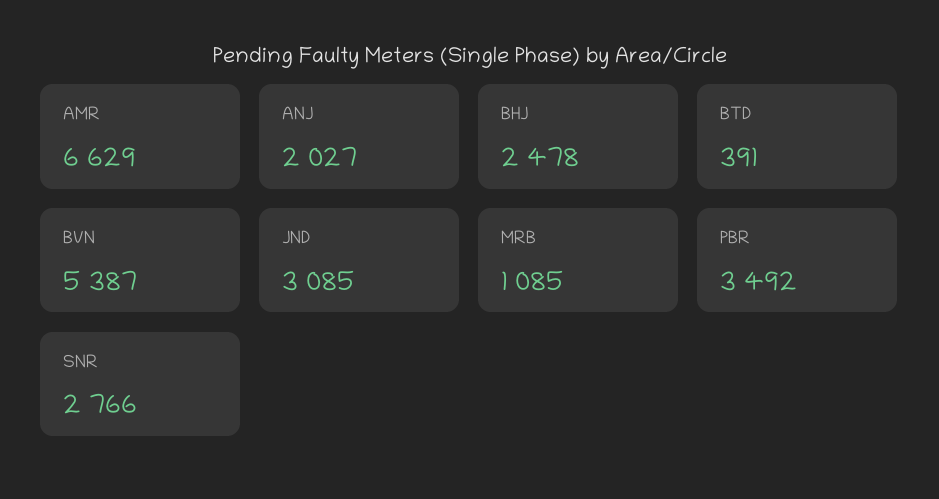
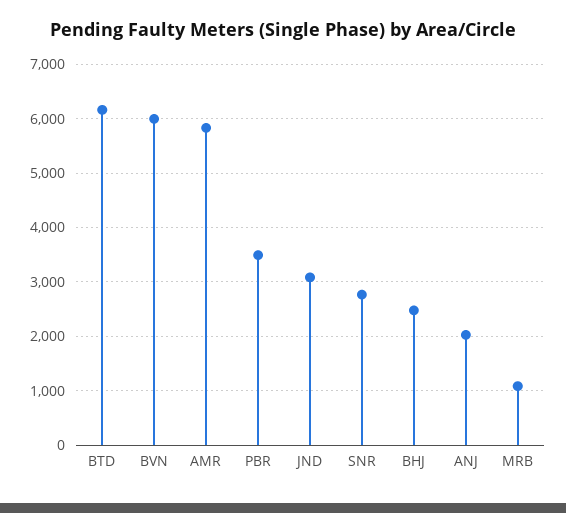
AMR: 6629 -> 5800
BTD: 391 -> 6200
BVN: 5387 -> 6000

